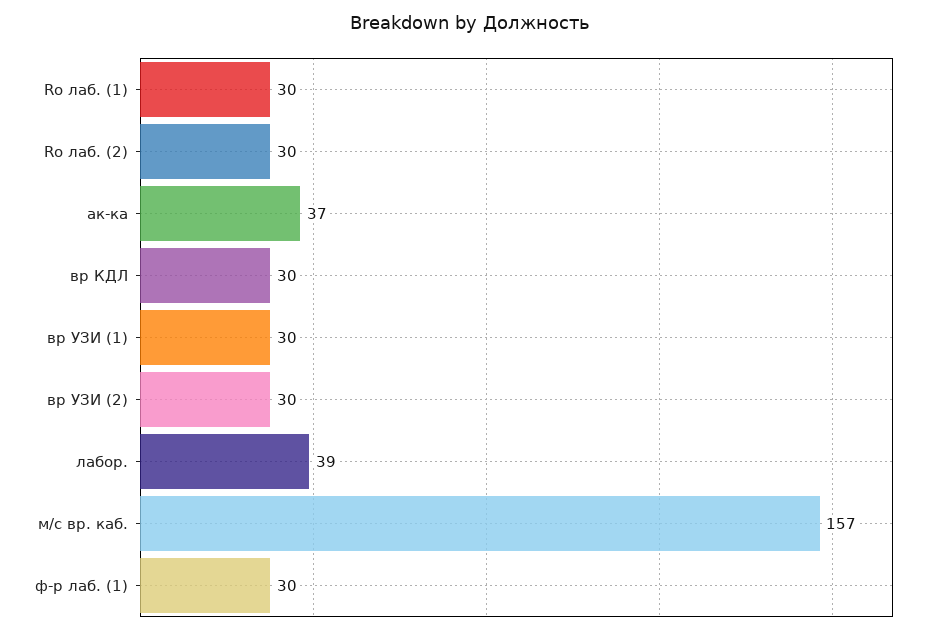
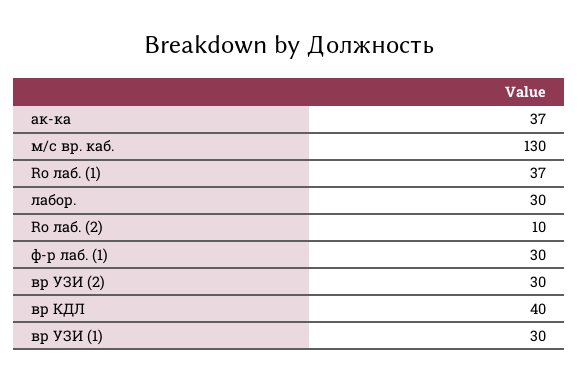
Ro лаб. (1): 30 -> 37
Ro лаб. (2): 30 -> 10
вр КДЛ: 30 -> 40
лабор.: 39 -> 30
м/с вр. каб.: 157 -> 130

